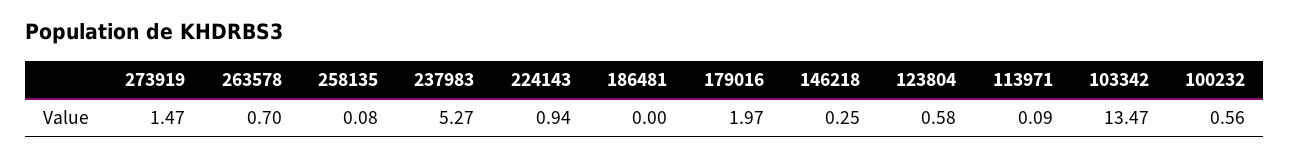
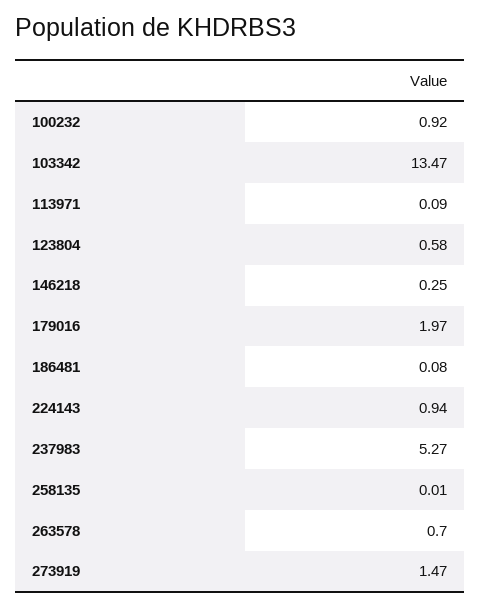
258135: 0.08 -> 0.01
186481: 0 -> 0.08
100232: 0.56 -> 0.92

